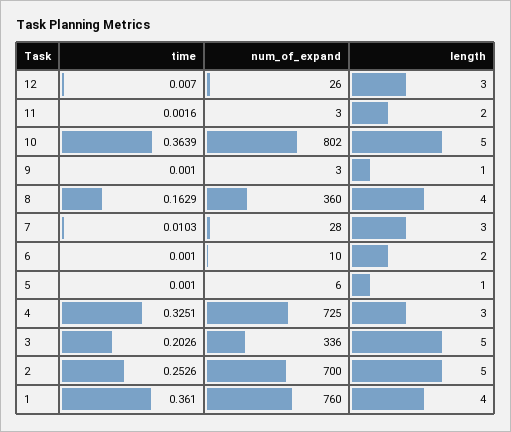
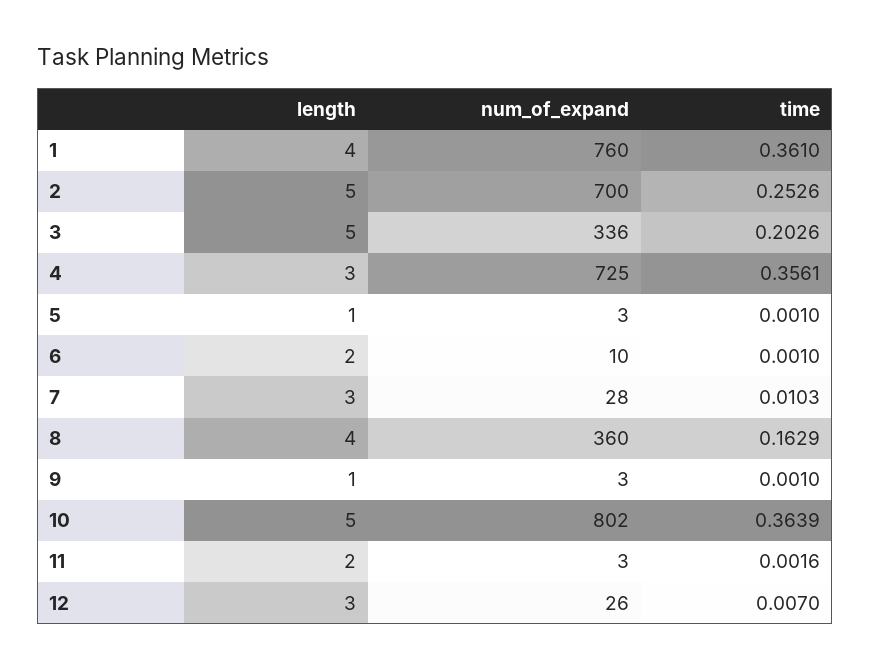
num_of_expand, 5: 6 -> 3
time, 4: 0.3251 -> 0.3561

